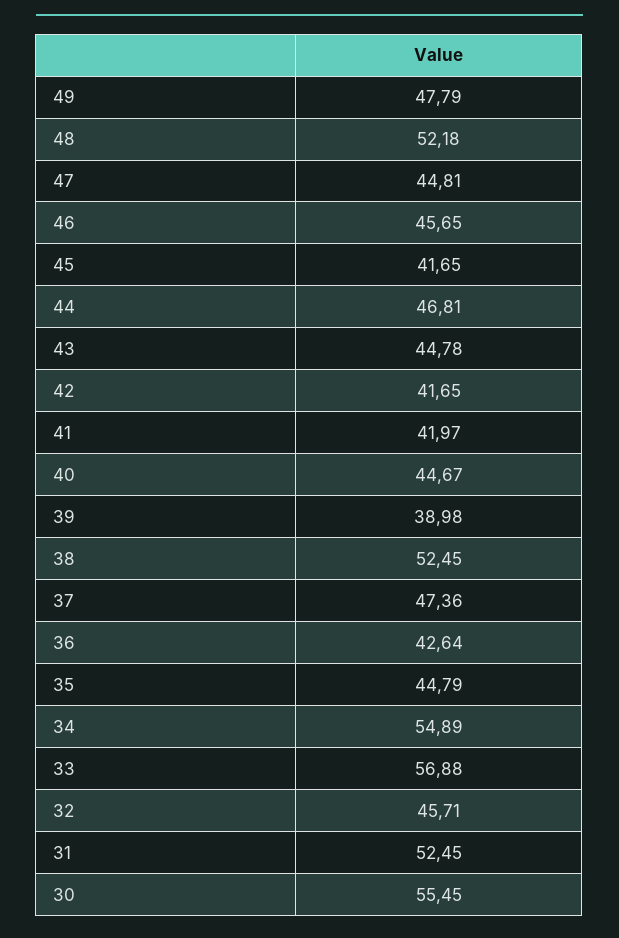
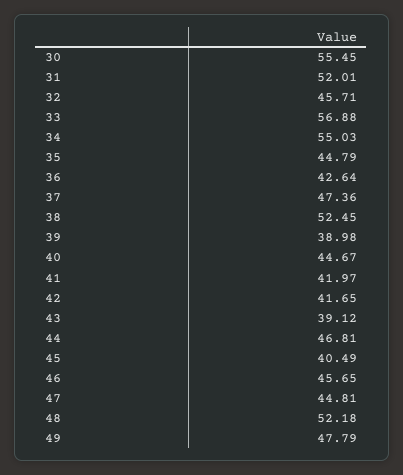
45: 41.65 -> 40.49
43: 44.78 -> 39.12
34: 54.89 -> 55.03
31: 52.45 -> 52.01

